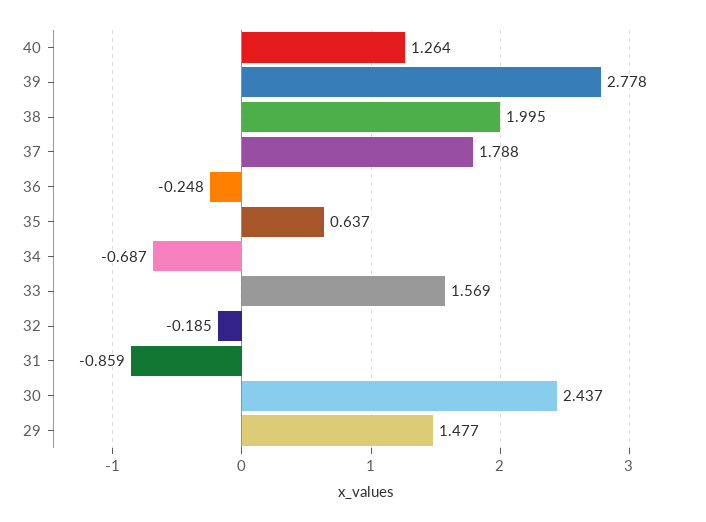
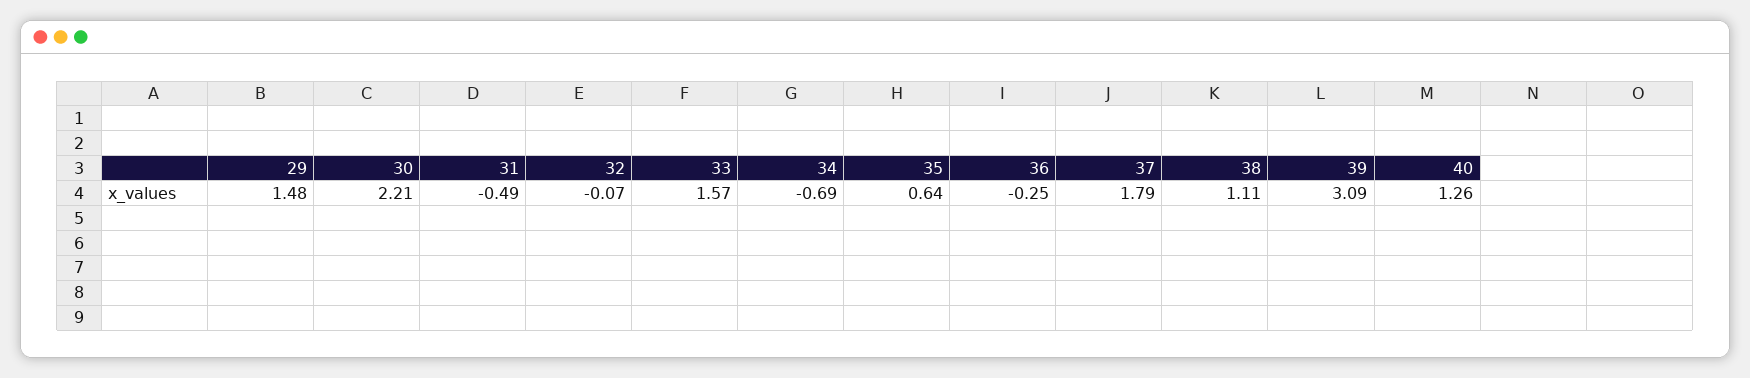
39: 2.778 -> 3.09
38: 1.995 -> 1.11
32: -0.185 -> -0.07
31: -0.859 -> -0.49
30: 2.437 -> 2.21

